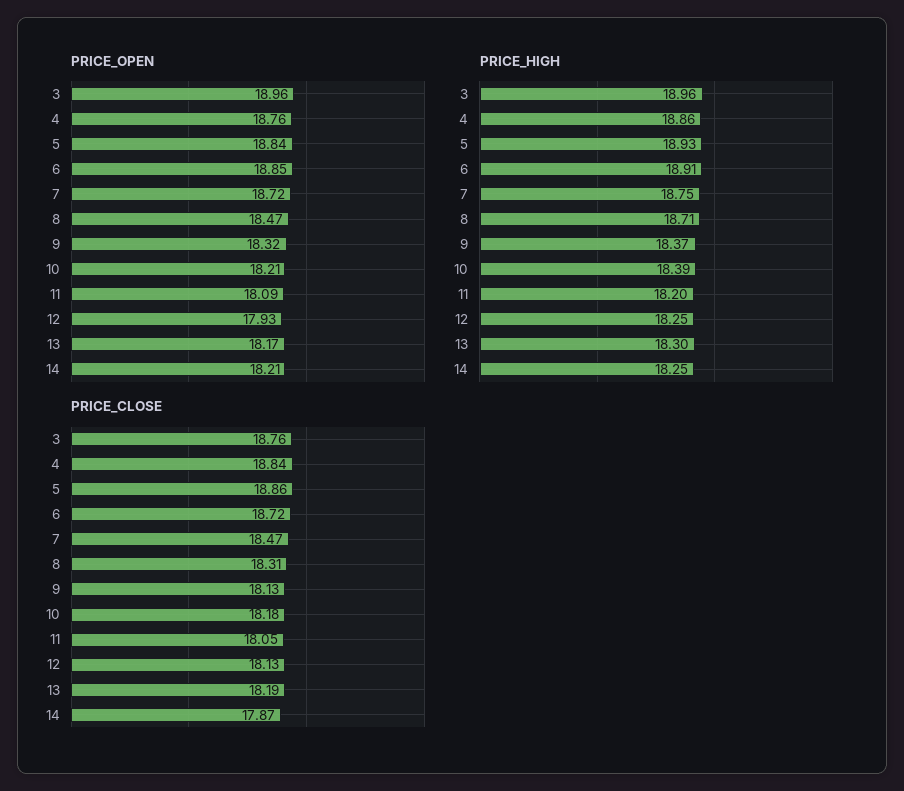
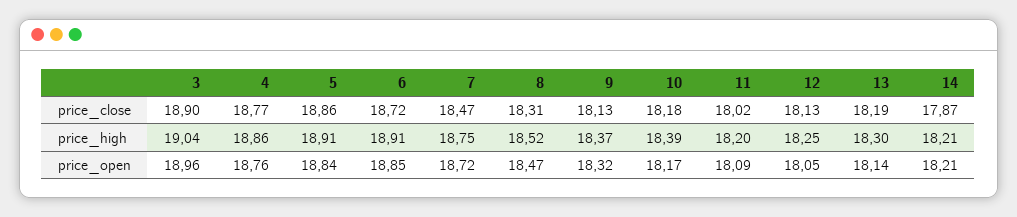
PRICE_OPEN, 10: 18.21 -> 18.17
PRICE_OPEN, 12: 17.93 -> 18.05
PRICE_OPEN, 13: 18.17 -> 18.14
PRICE_HIGH, 3: 18.96 -> 19.04
PRICE_HIGH, 5: 18.93 -> 18.91
PRICE_HIGH, 8: 18.71 -> 18.52
PRICE_HIGH, 14: 18.25 -> 18.21
PRICE_CLOSE, 3: 18.76 -> 18.9
PRICE_CLOSE, 4: 18.84 -> 18.77
PRICE_CLOSE, 11: 18.05 -> 18.02

